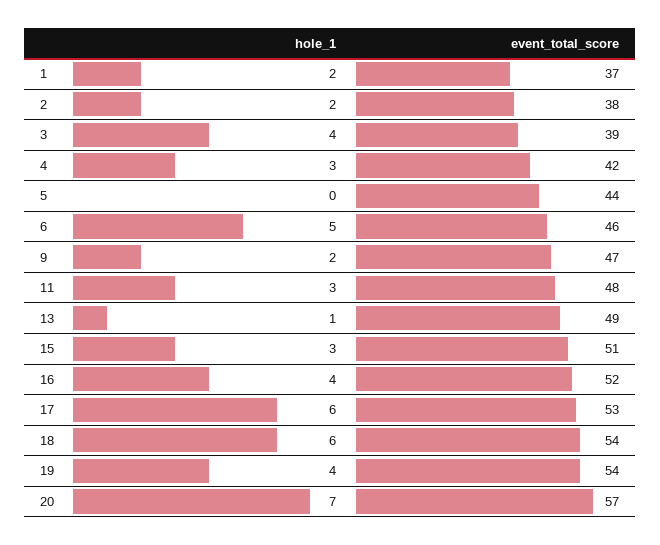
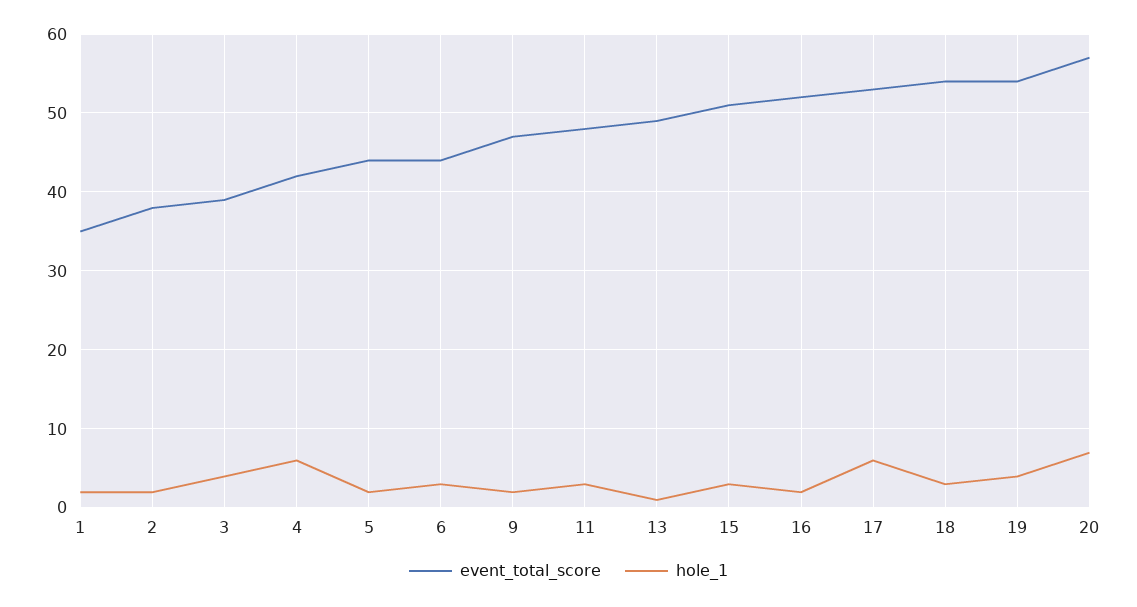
event_total_score, 1: 37 -> 35
hole_1, 4: 3 -> 6
hole_1, 5: 0 -> 2
hole_1, 6: 5 -> 3
event_total_score, 6: 46 -> 44
hole_1, 16: 4 -> 2
hole_1, 18: 6 -> 3

